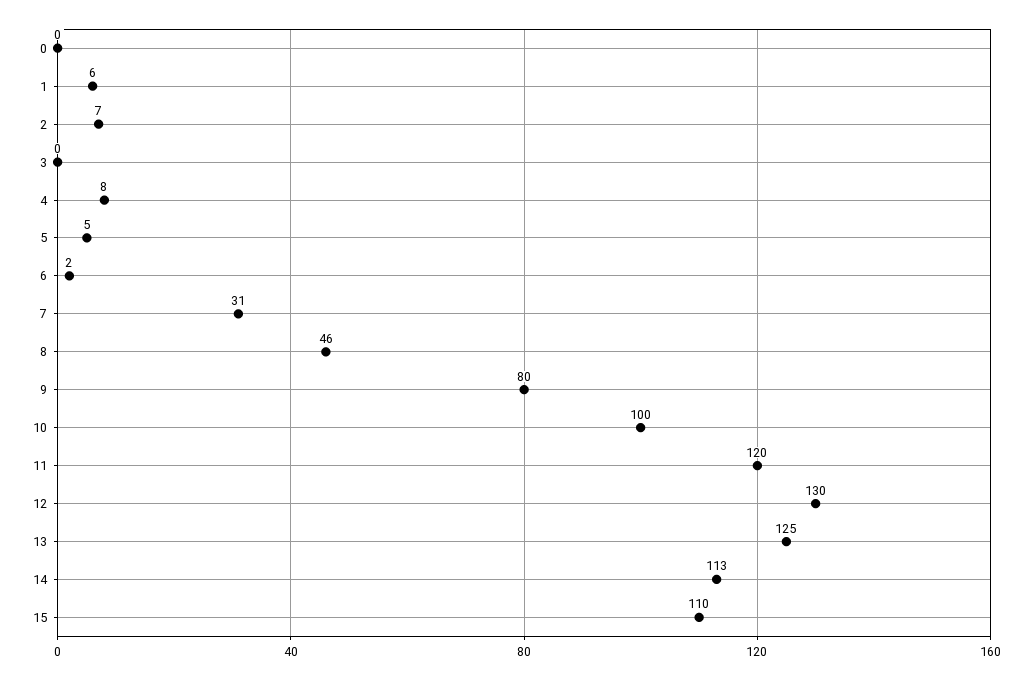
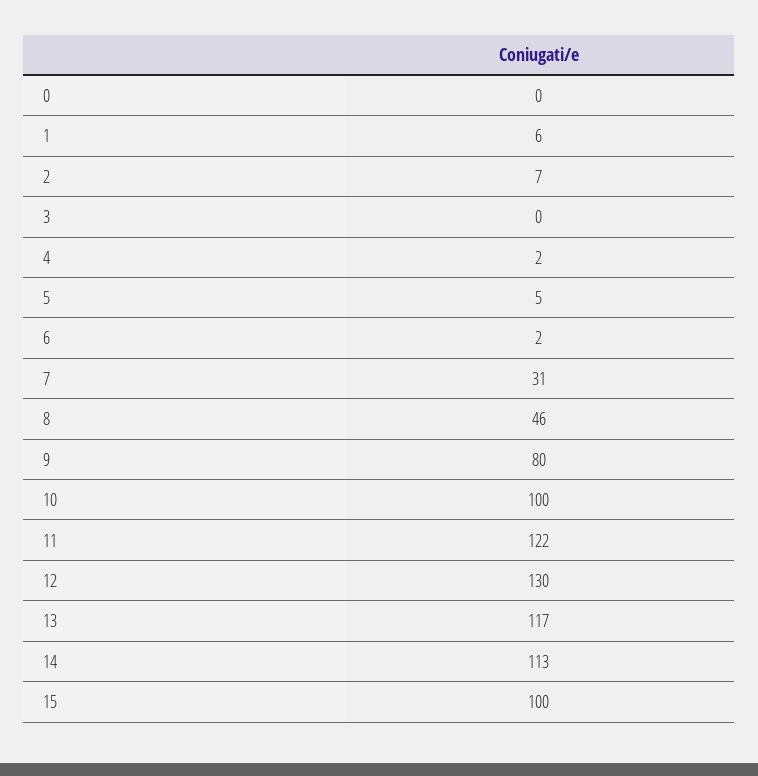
4: 8 -> 2
11: 120 -> 122
13: 125 -> 117
15: 110 -> 100

